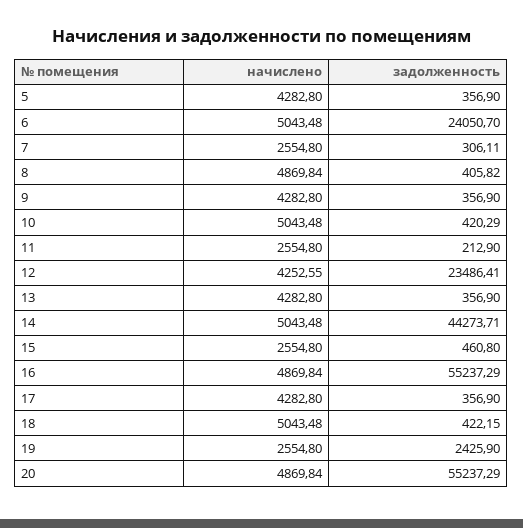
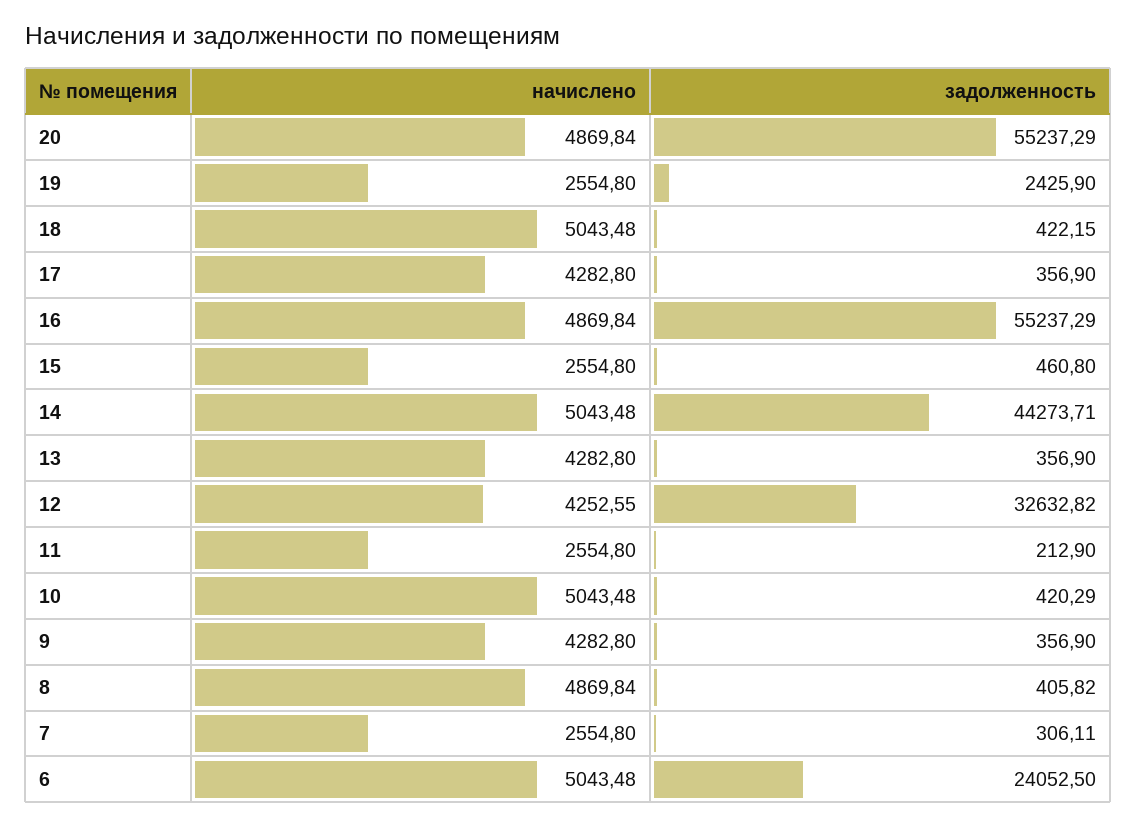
начислено, 5: 4282.8 -> none
задолженность, 5: 356.9 -> none
задолженность, 6: 24050.7 -> 24052.5
задолженность, 12: 23486.41 -> 32632.82

